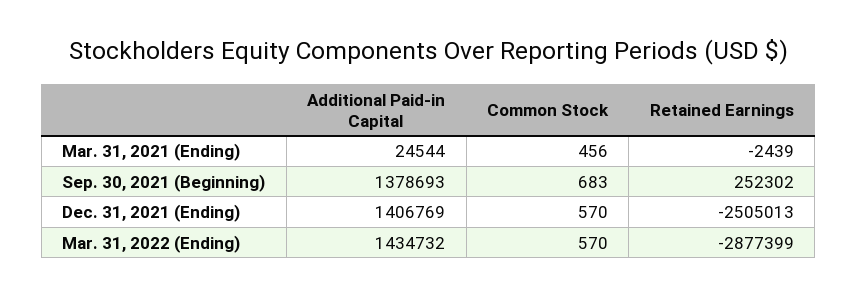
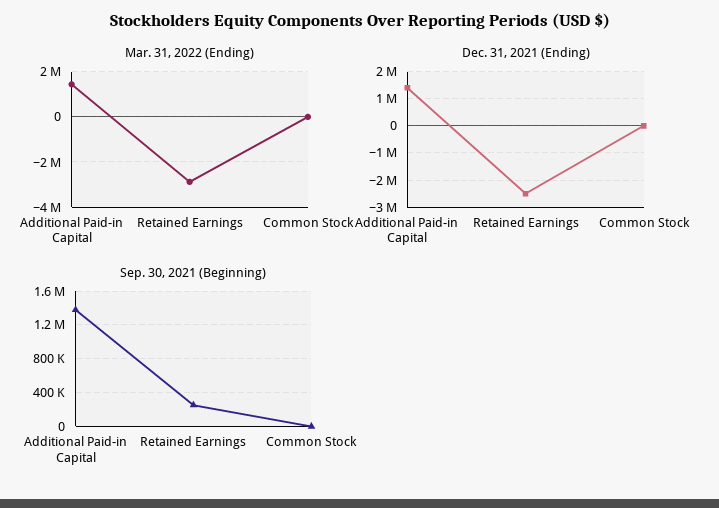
Mar. 31, 2021 (Ending), Additional Paid-in Capital: 24544 -> none
Mar. 31, 2021 (Ending), Common Stock: 456 -> none
Mar. 31, 2021 (Ending), Retained Earnings: -2439 -> none

